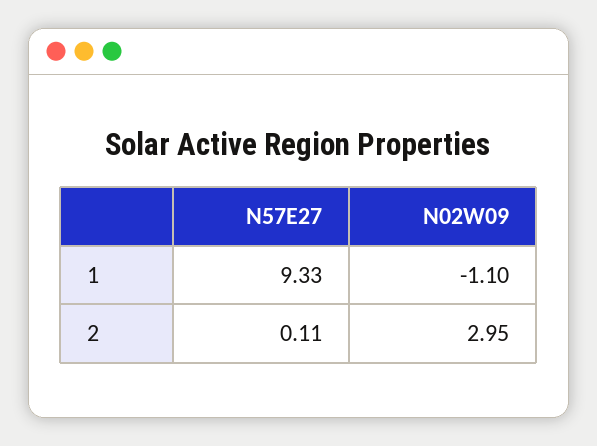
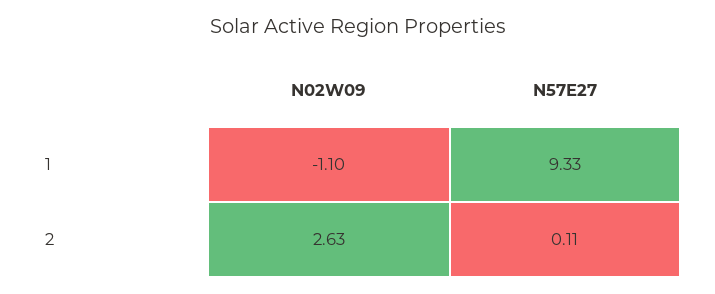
N02W09, 2: 2.95 -> 2.63

